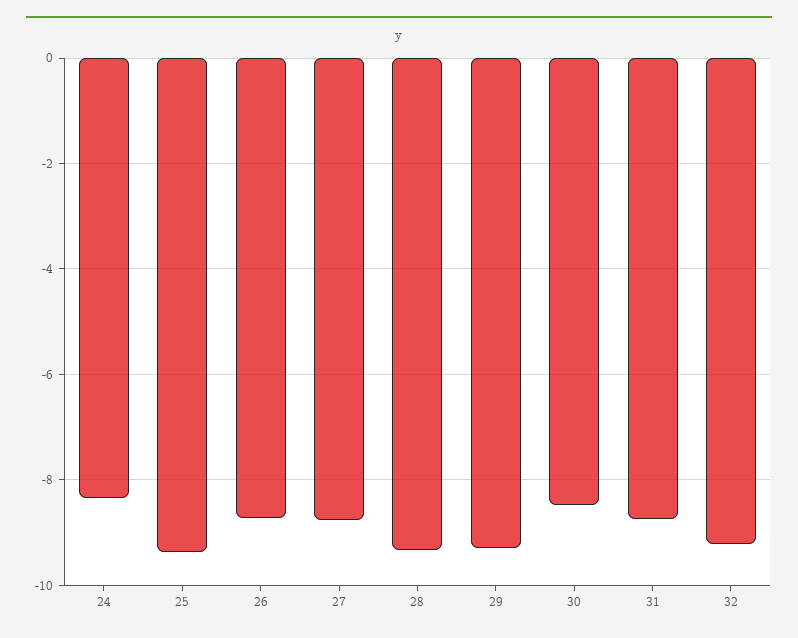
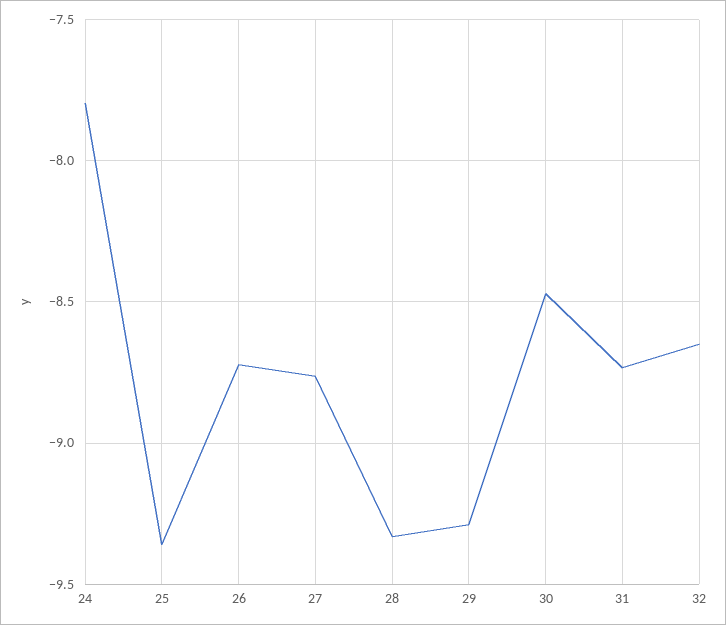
24: -8.4 -> -7.8
32: -9.2 -> -8.65

